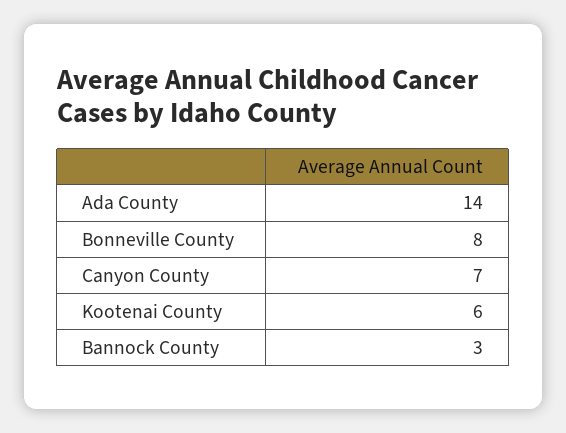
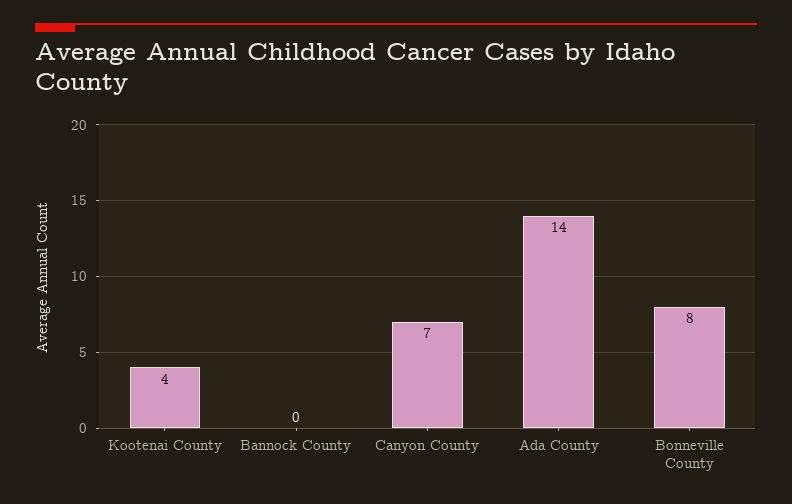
Kootenai County: 6 -> 4
Bannock County: 3 -> 0

